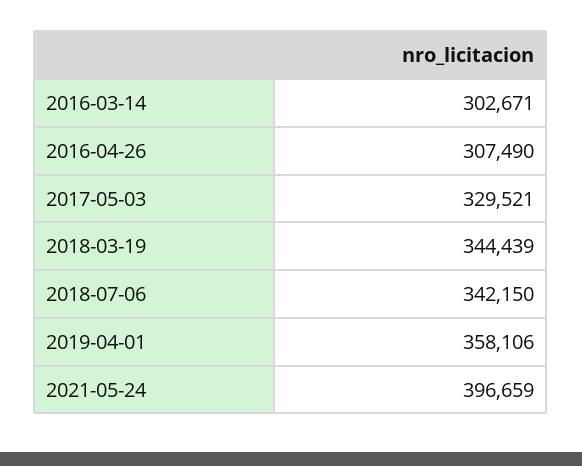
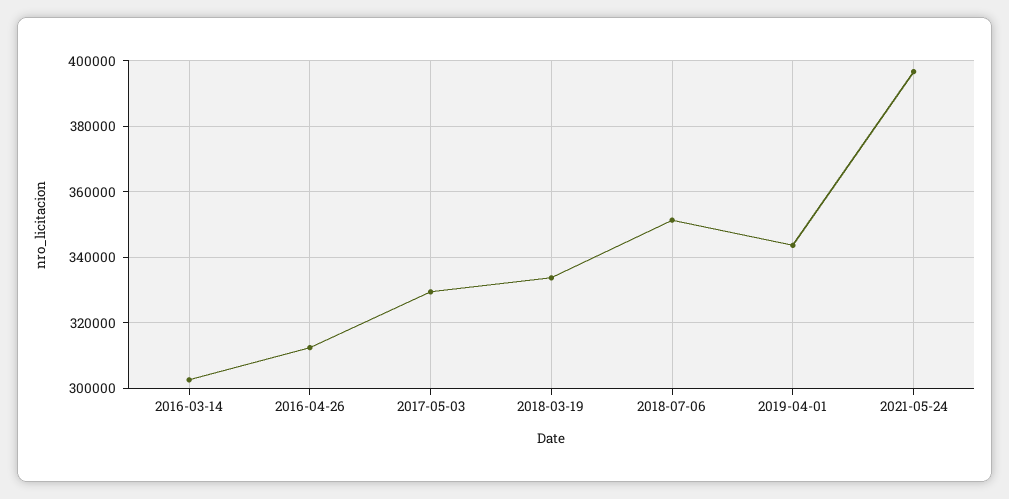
2016-04-26: 307490 -> 312000
2018-03-19: 344439 -> 334000
2018-07-06: 342150 -> 352000
2019-04-01: 358106 -> 344000

